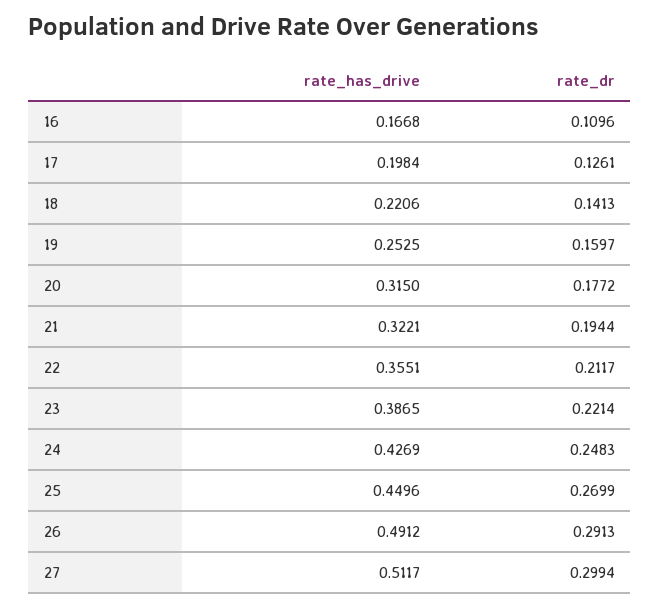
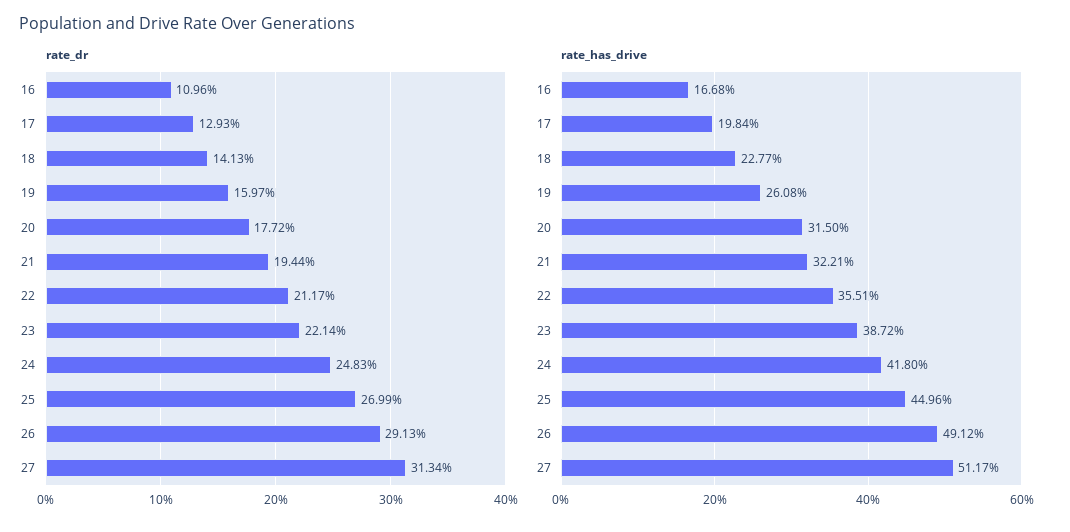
rate_dr, 17: 0.1261 -> 0.1293
rate_has_drive, 18: 0.2206 -> 0.2277
rate_has_drive, 19: 0.2525 -> 0.2608
rate_has_drive, 23: 0.3865 -> 0.3872
rate_has_drive, 24: 0.4269 -> 0.418
rate_dr, 27: 0.2994 -> 0.3134

